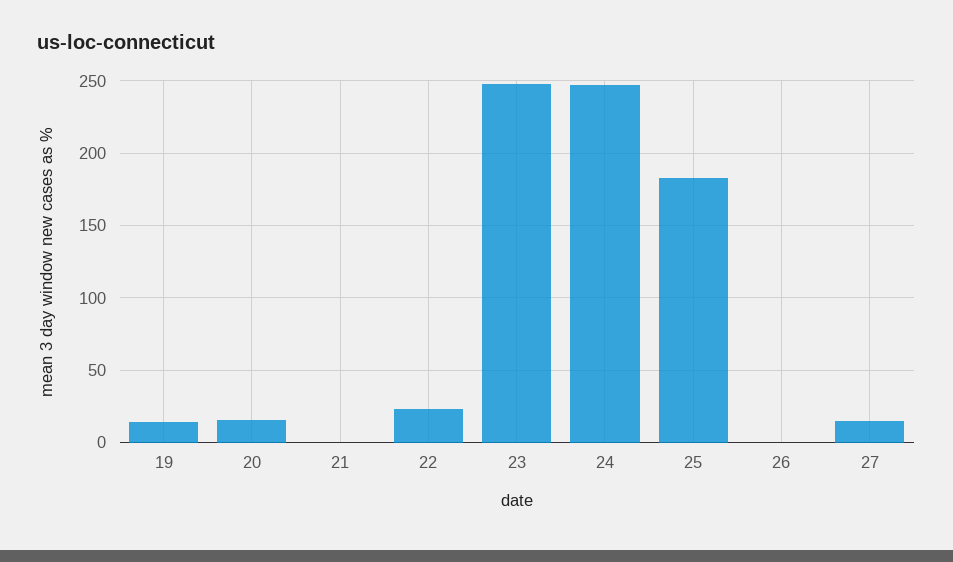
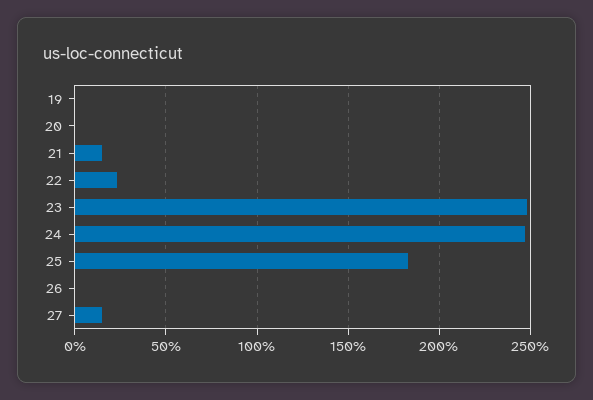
19: 15 -> 0
20: 15 -> 0
21: 0 -> 15

